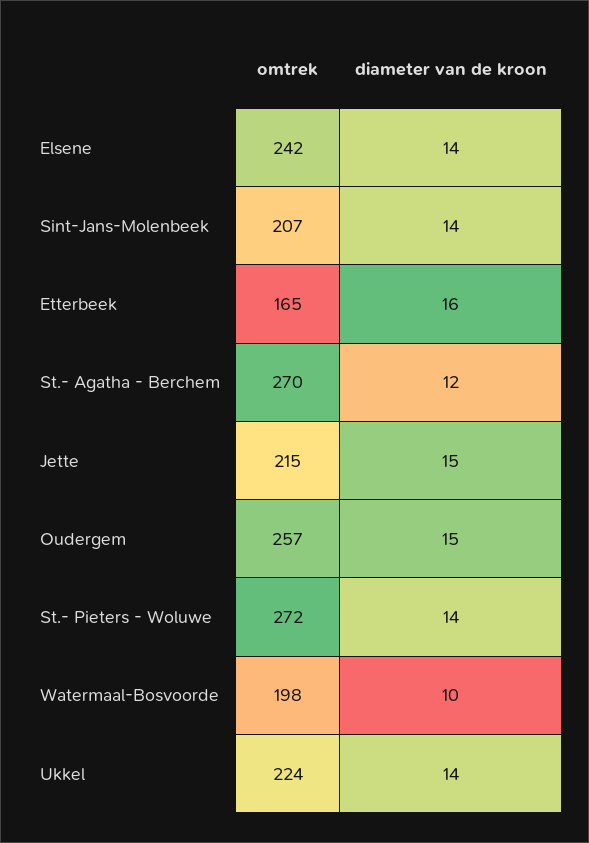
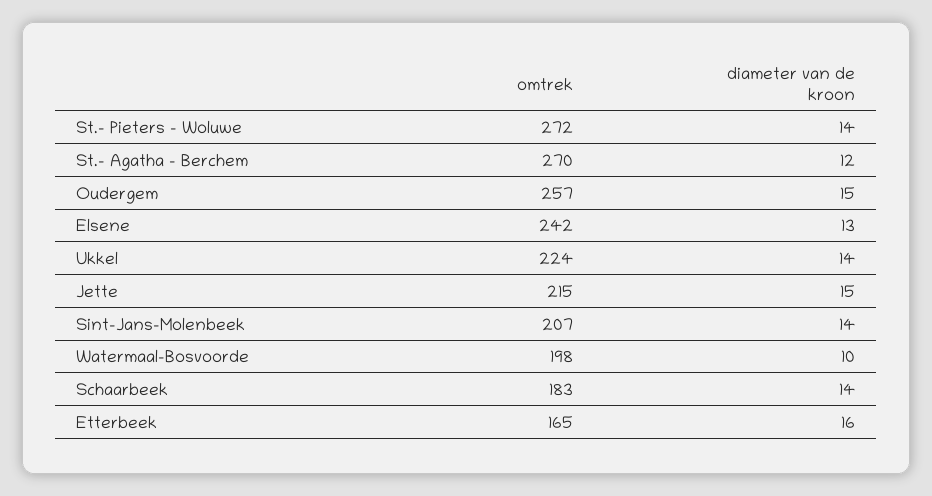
diameter van de kroon, Elsene: 14 -> 13
omtrek, Schaarbeek: none -> 183
diameter van de kroon, Schaarbeek: none -> 14

